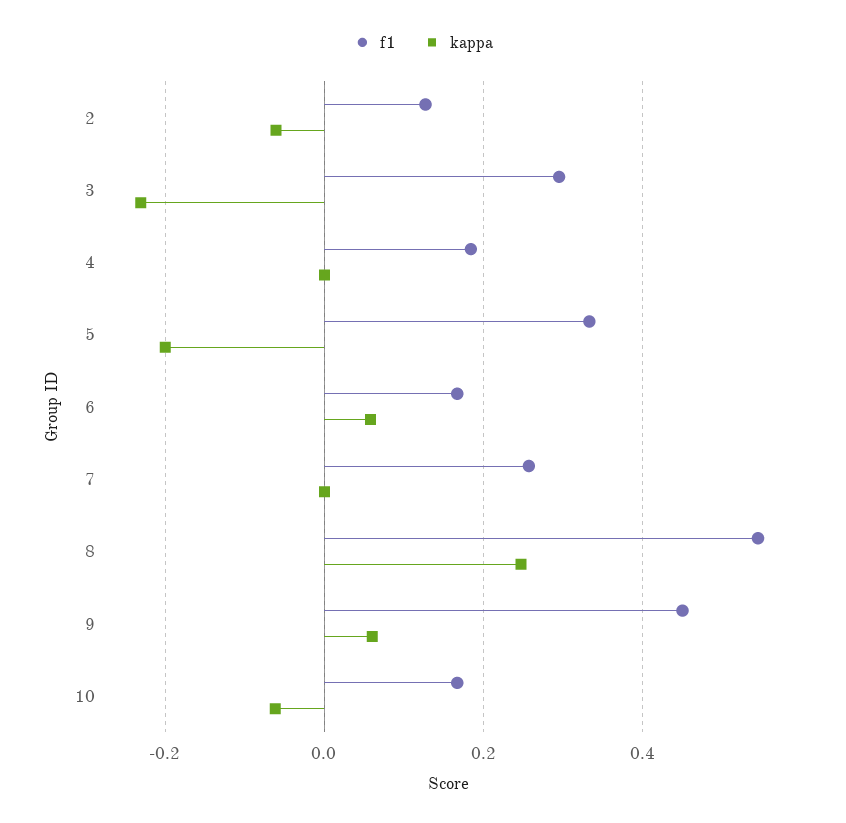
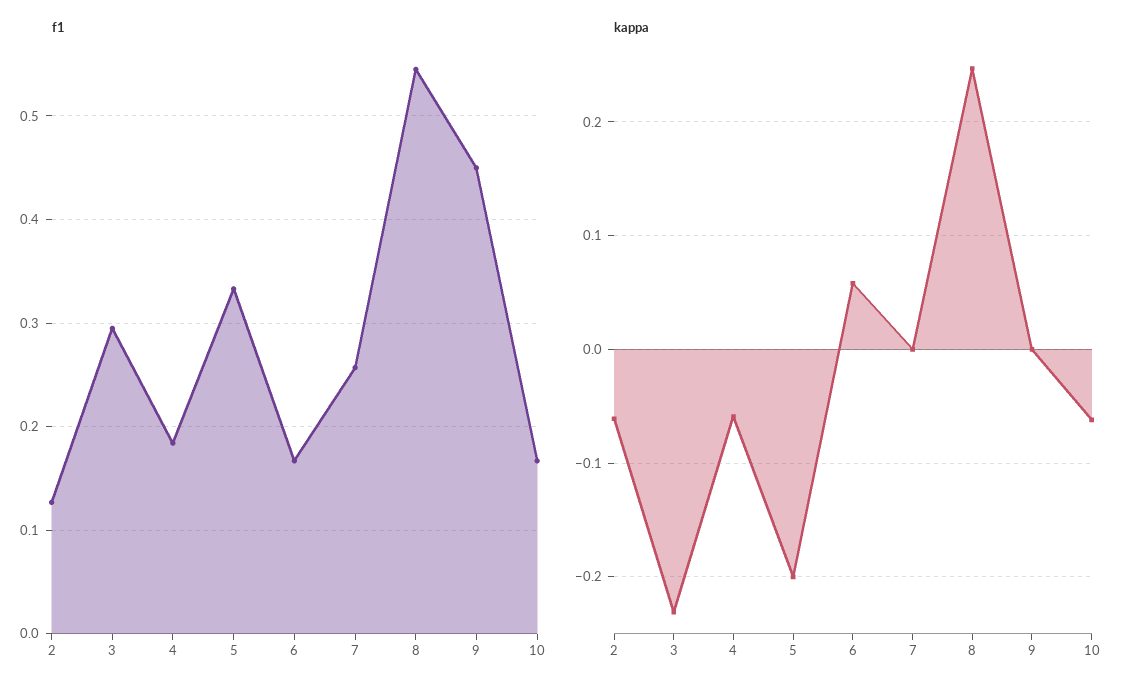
kappa, 4: 0 -> -0.06
kappa, 9: 0.06 -> 0

